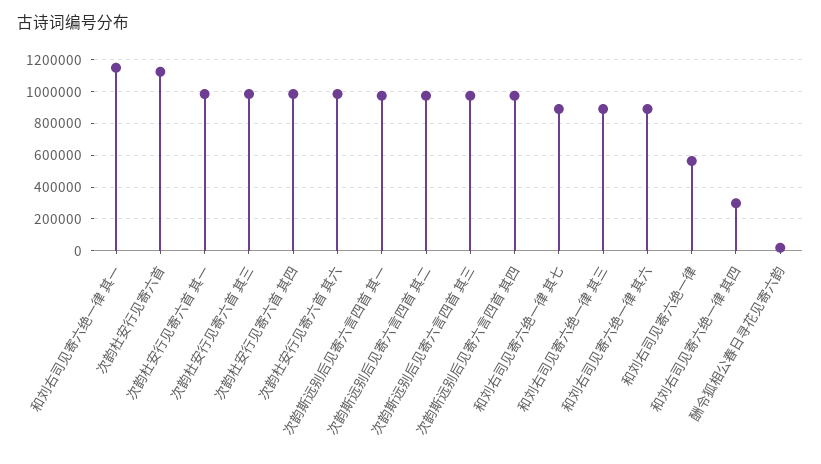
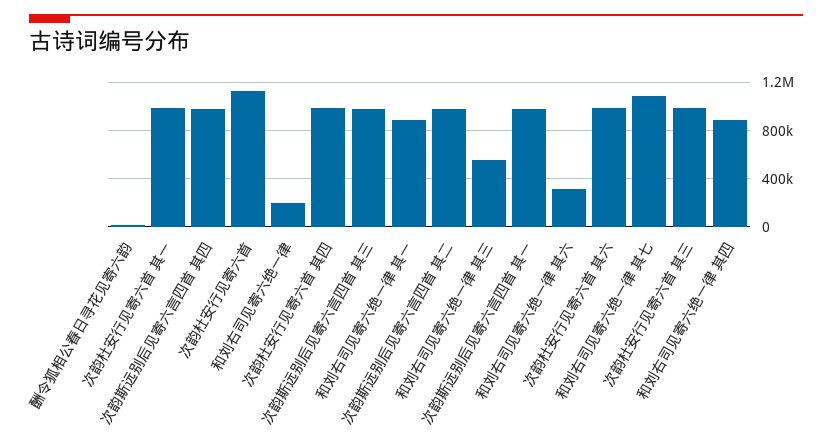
和刘右司见寄六绝一律 其一: 1150000 -> 900000
和刘右司见寄六绝一律 其七: 900000 -> 1100000
和刘右司见寄六绝一律 其三: 900000 -> 550000
和刘右司见寄六绝一律 其六: 900000 -> 300000
和刘右司见寄六绝一律: 550000 -> 200000
和刘右司见寄六绝一律 其四: 300000 -> 900000

